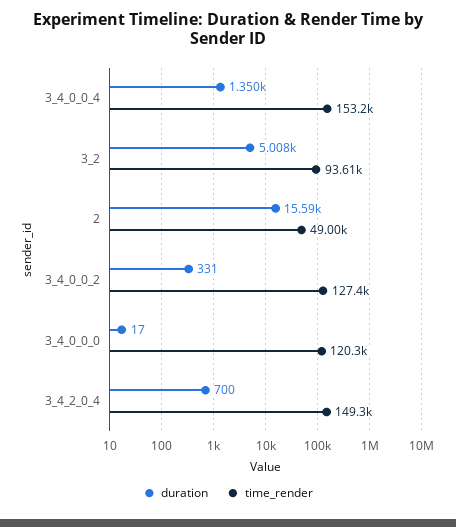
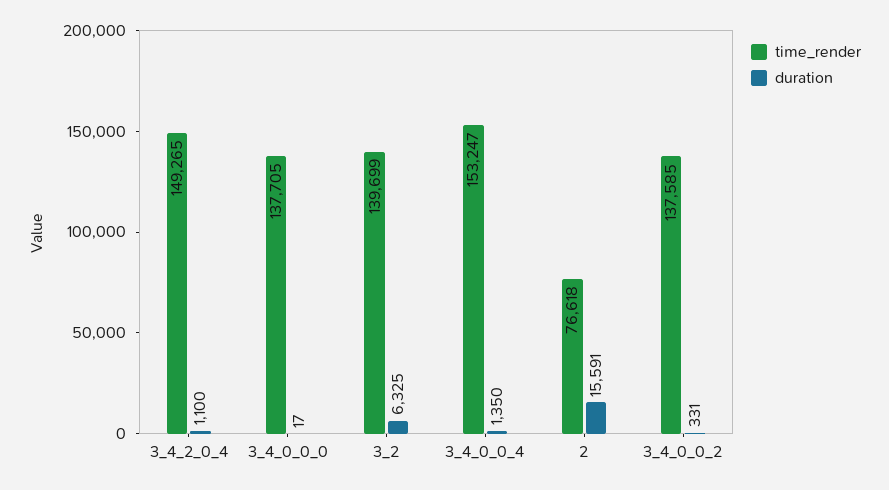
duration, 3_2: 5008 -> 6325
time_render, 3_2: 93610 -> 139699
time_render, 2: 49000 -> 76618
time_render, 3_4_0_0_2: 127400 -> 137585
time_render, 3_4_0_0_0: 120300 -> 137705
duration, 3_4_2_0_4: 700 -> 1100

